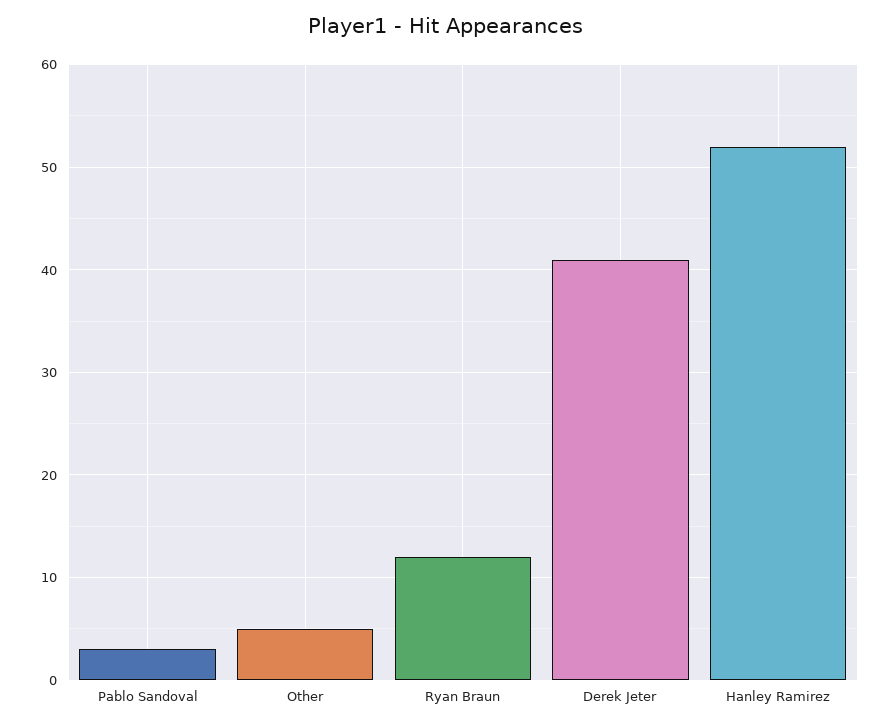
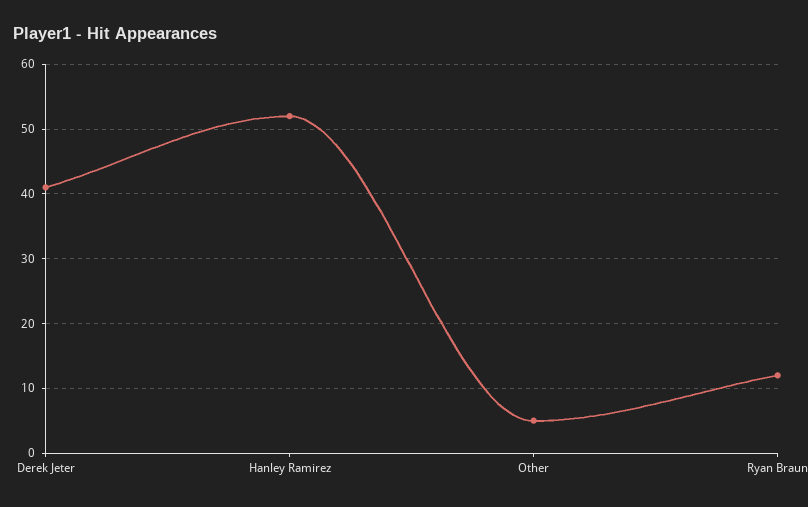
Pablo Sandoval: 3 -> none

